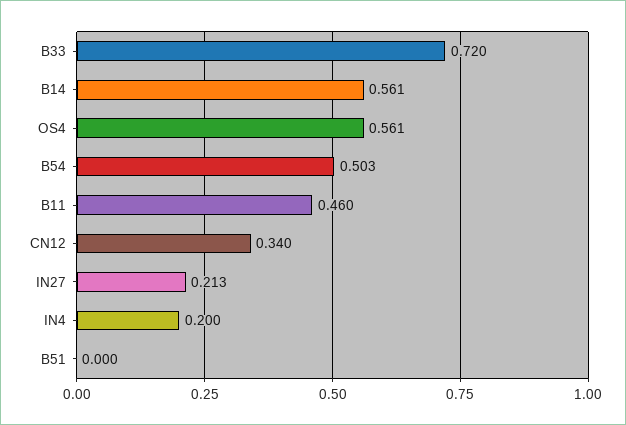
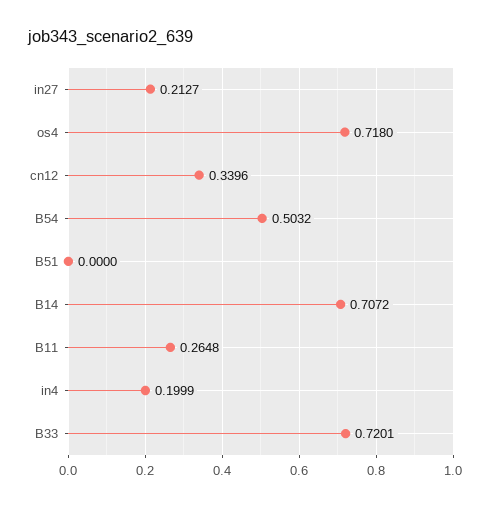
B14: 0.561 -> 0.7072
OS4: 0.561 -> 0.718
B11: 0.46 -> 0.2648

